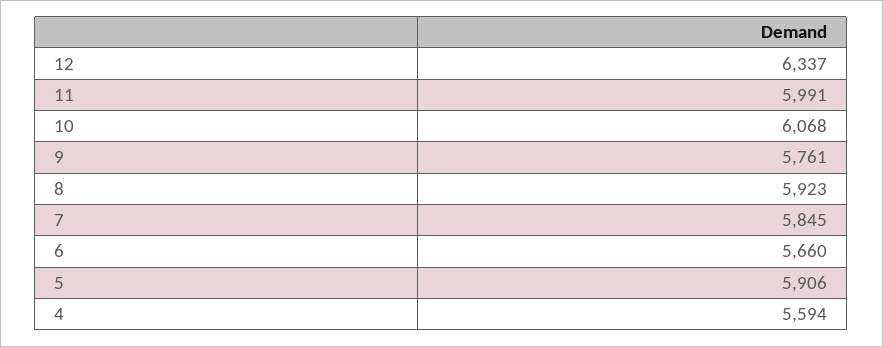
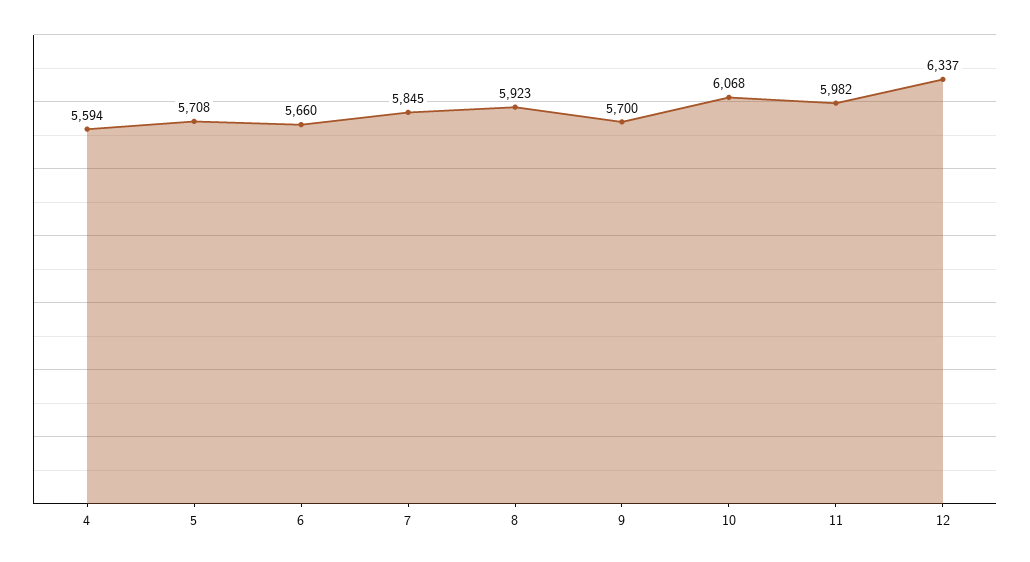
11: 5991 -> 5982
9: 5761 -> 5700
5: 5906 -> 5708

